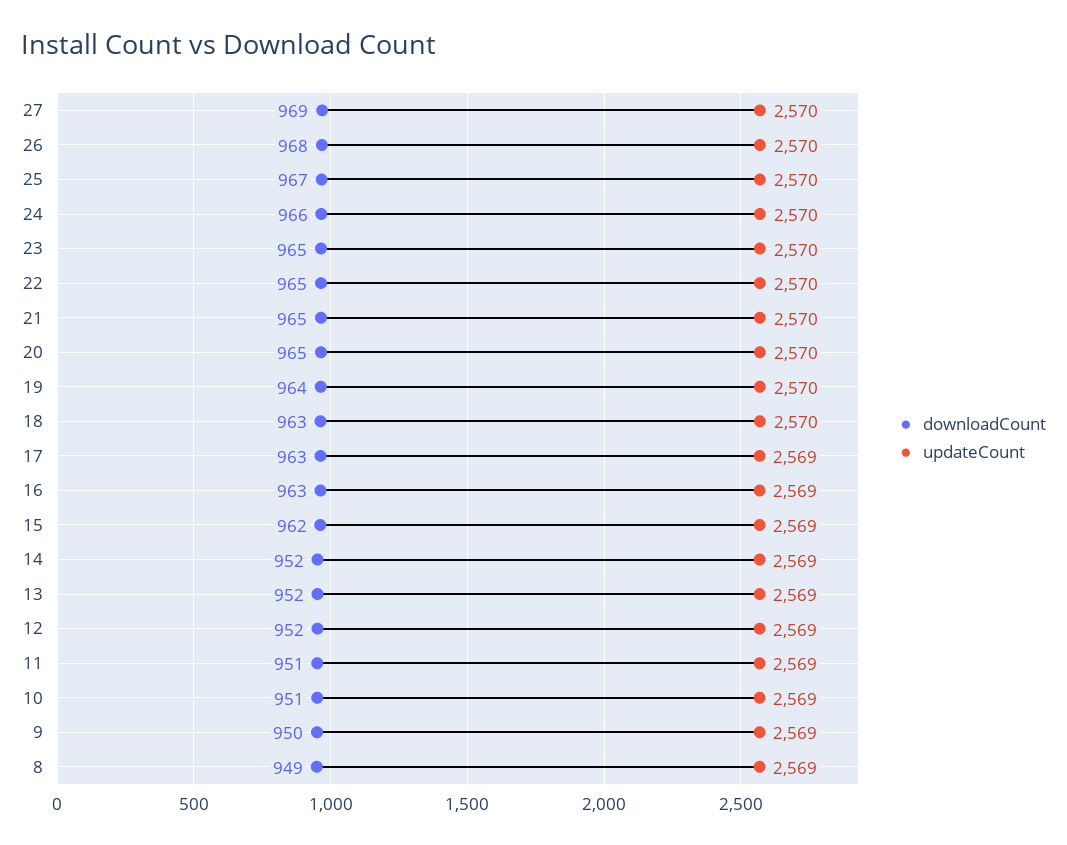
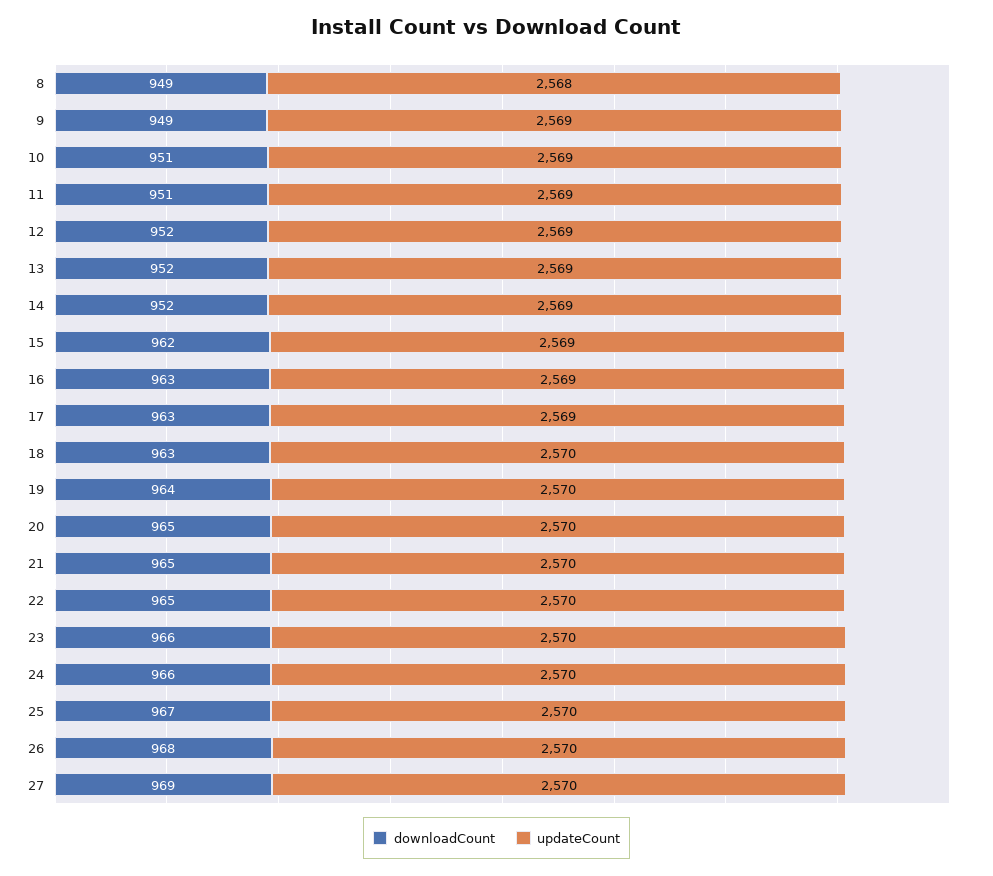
downloadCount, 23: 965 -> 966
downloadCount, 9: 950 -> 949
updateCount, 8: 2569 -> 2568

